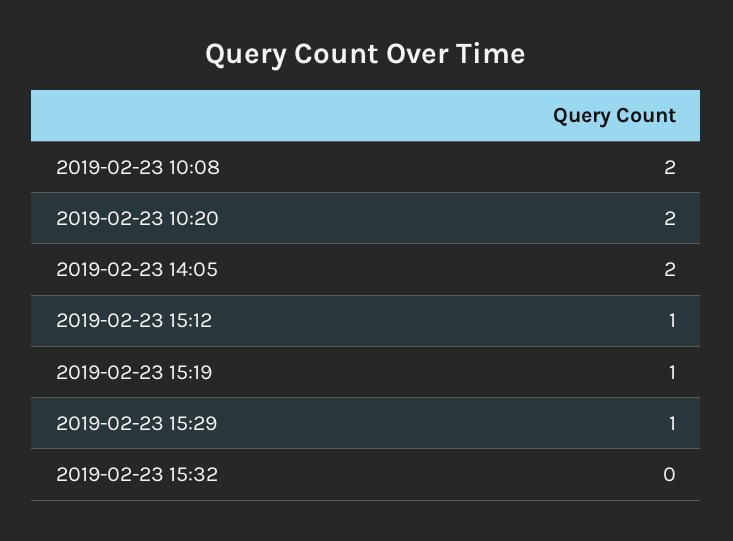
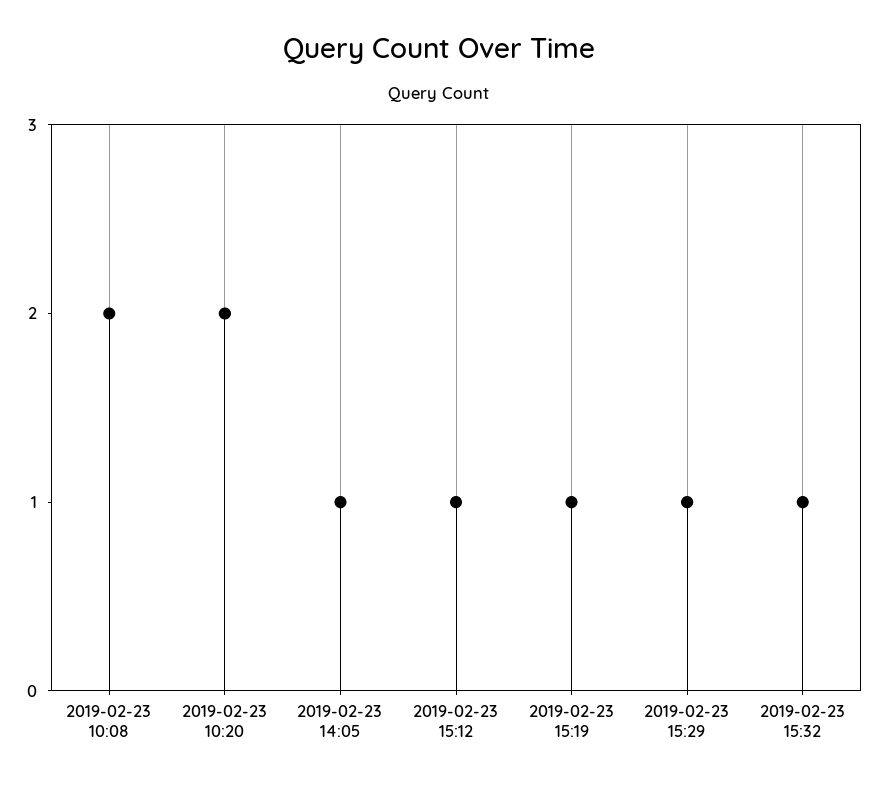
2019-02-23 14:05: 2 -> 1
2019-02-23 15:32: 0 -> 1

